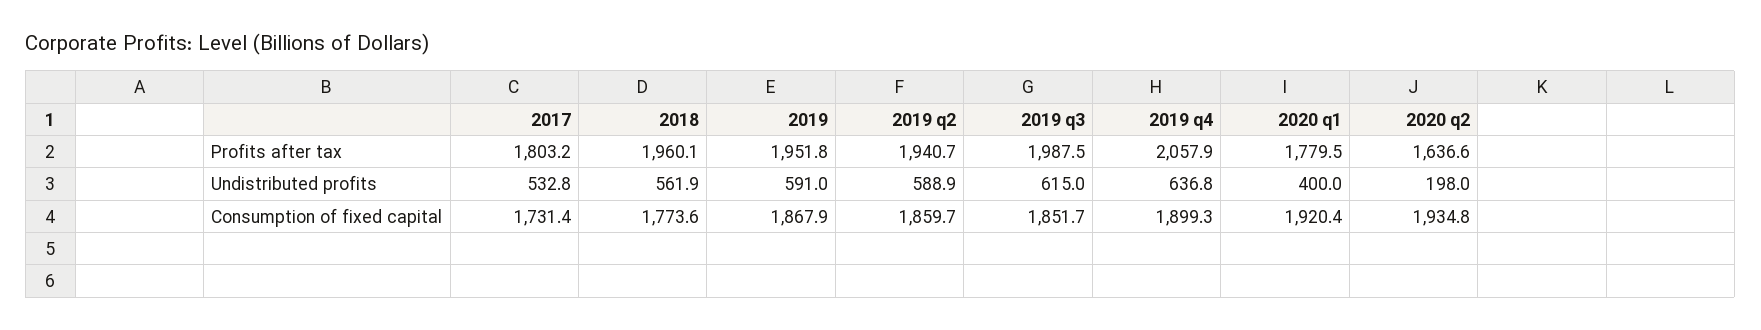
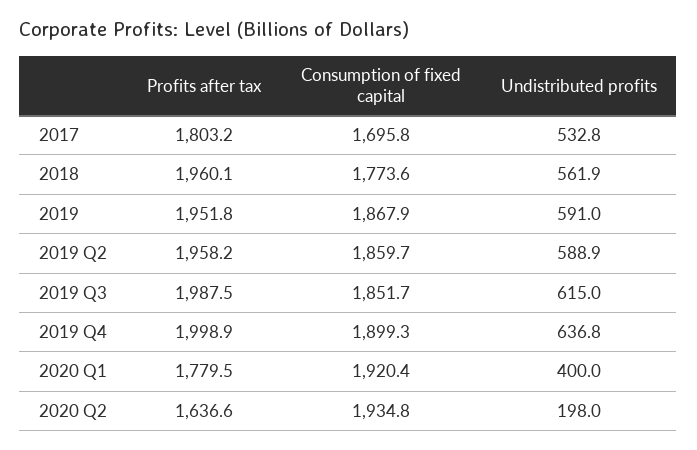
2019 q2, Profits after tax: 1940.7 -> 1958.2
2019 q4, Profits after tax: 2057.9 -> 1998.9
2017, Consumption of fixed capital: 1731.4 -> 1695.8

